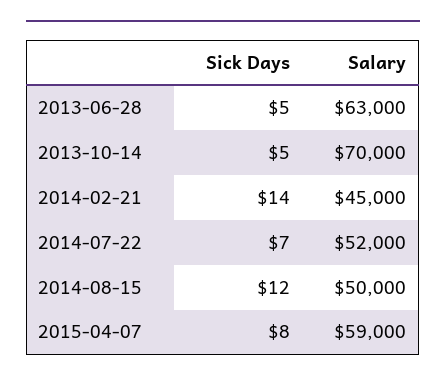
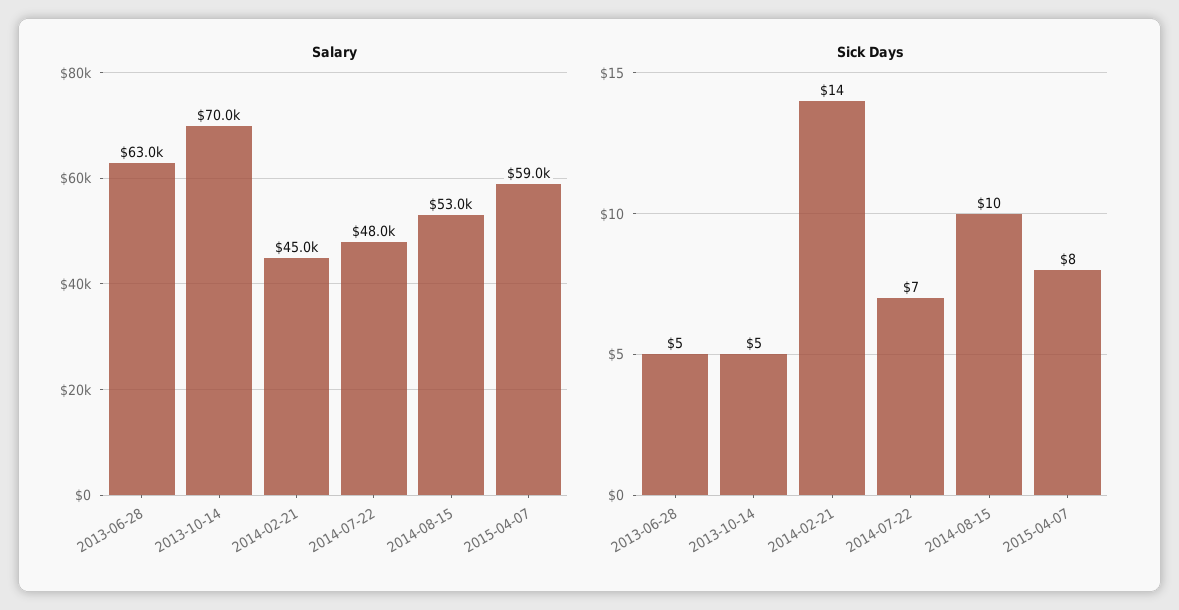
Salary, 2014-07-22: 52000 -> 48000
Sick Days, 2014-08-15: 12 -> 10
Salary, 2014-08-15: 50000 -> 53000

